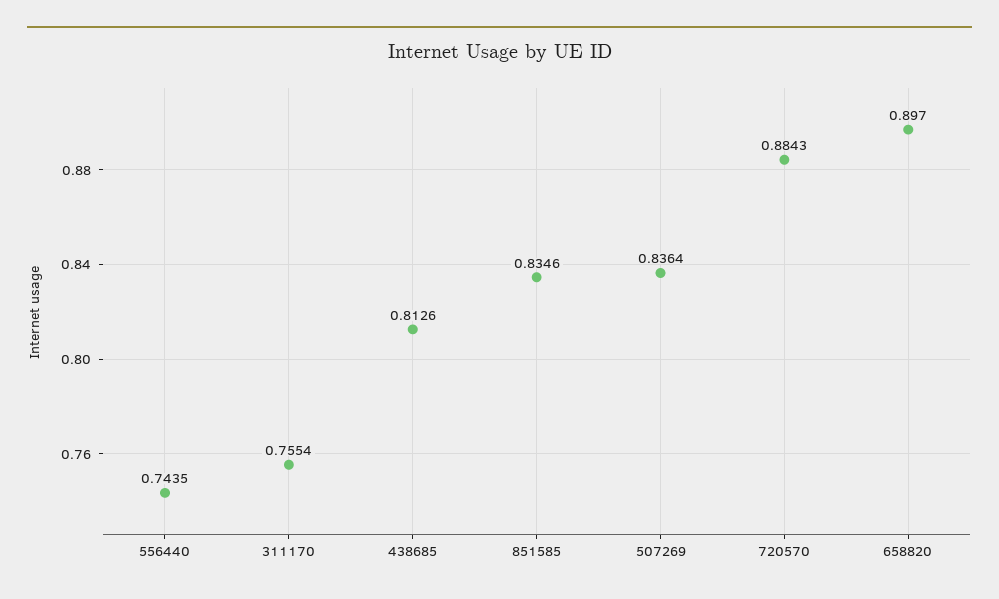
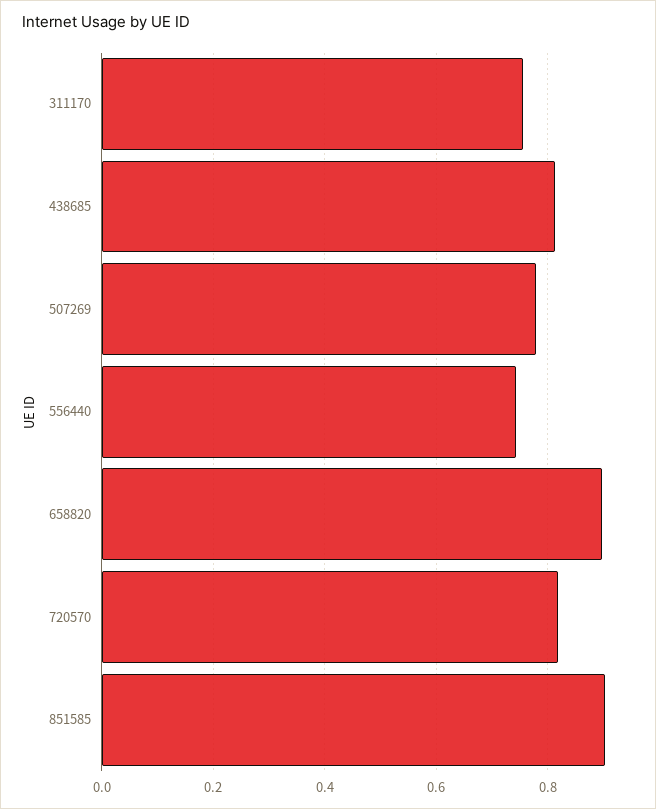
851585: 0.8346 -> 0.9
507269: 0.8364 -> 0.78
720570: 0.8843 -> 0.82

